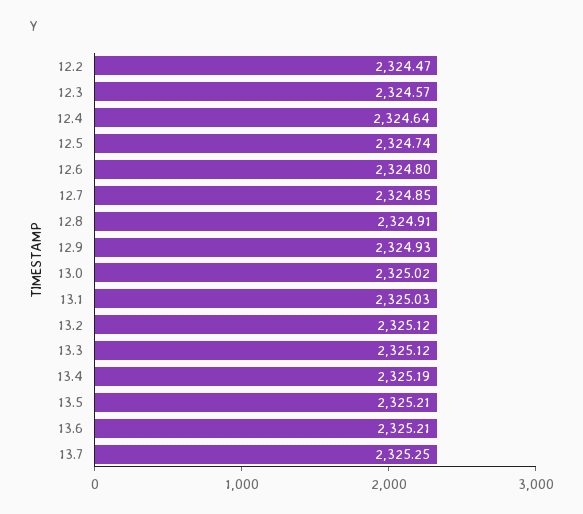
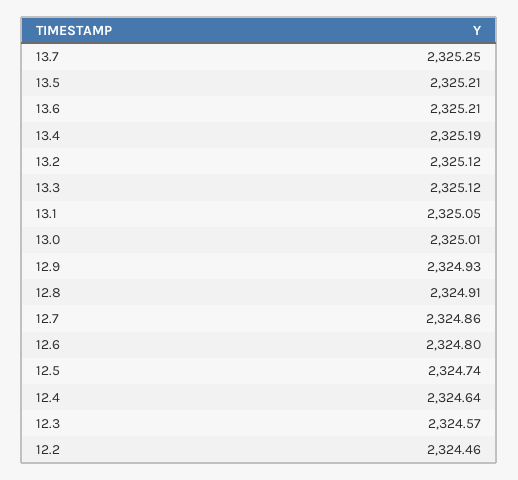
12.2: 2324.47 -> 2324.46
12.7: 2324.85 -> 2324.86
13.0: 2325.02 -> 2325.01
13.1: 2325.03 -> 2325.05

